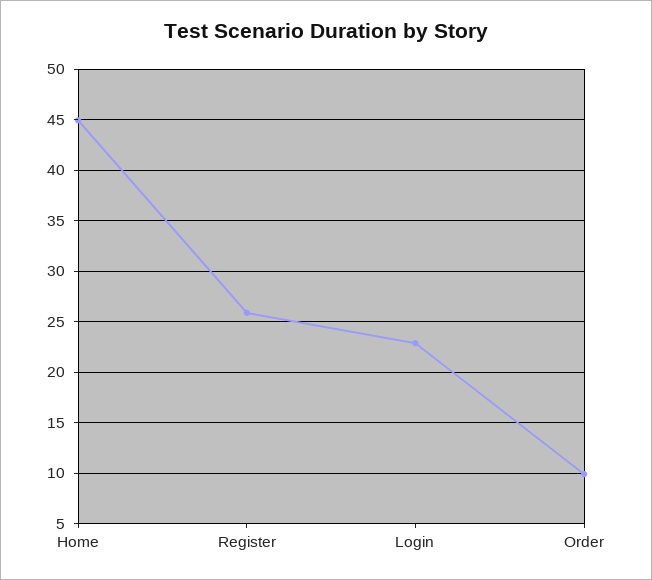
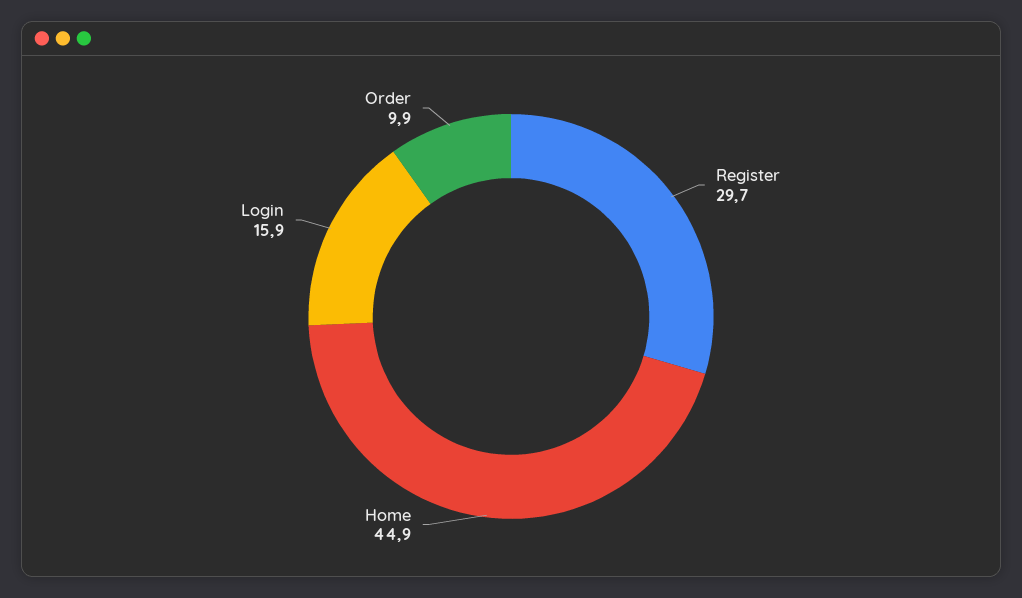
Register: 26 -> 29.7
Login: 23 -> 15.9

